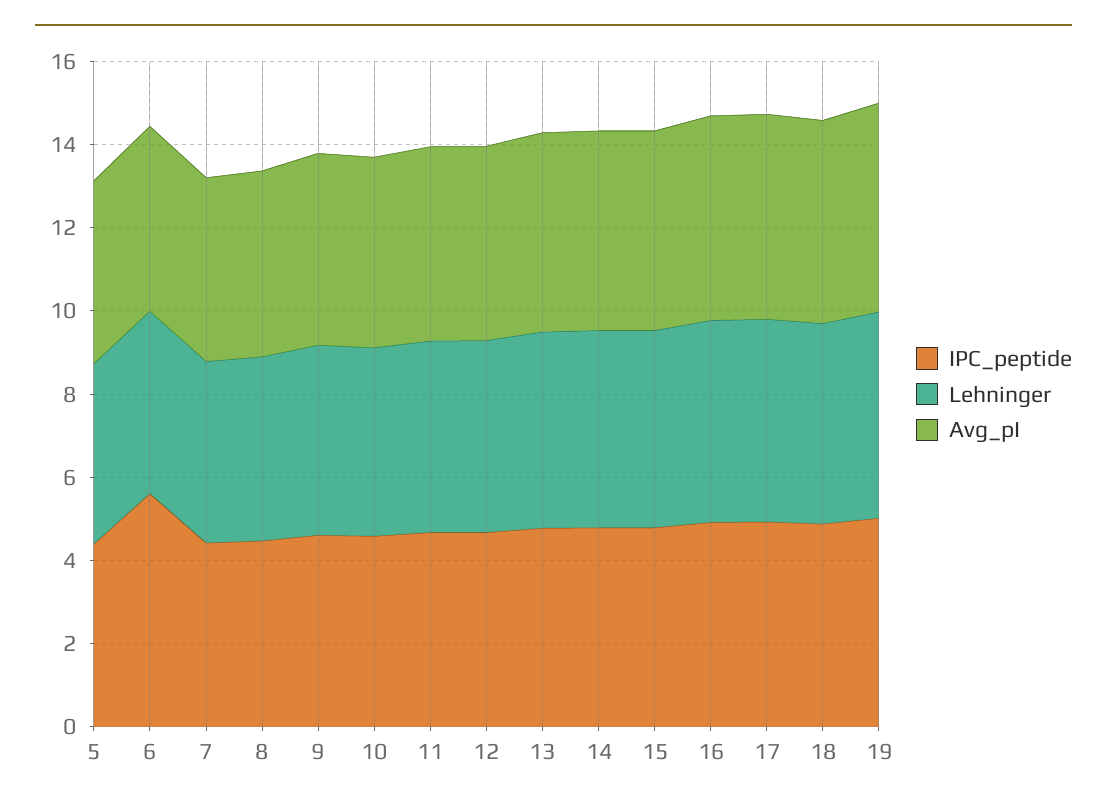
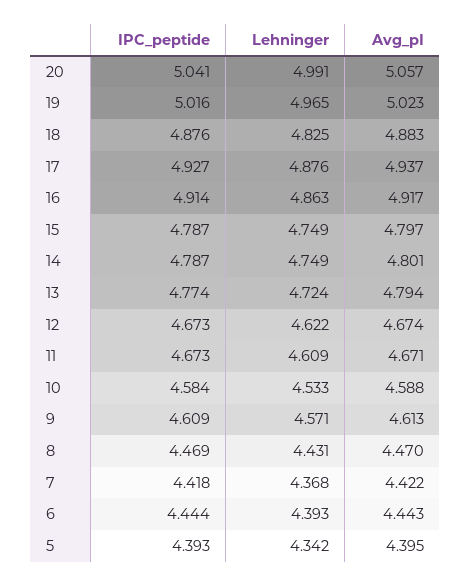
IPC_peptide, 6: 5.5 -> 4.444
IPC_peptide, 20: none -> 5.041
Lehninger, 20: none -> 4.991
Avg_pI, 20: none -> 5.057

